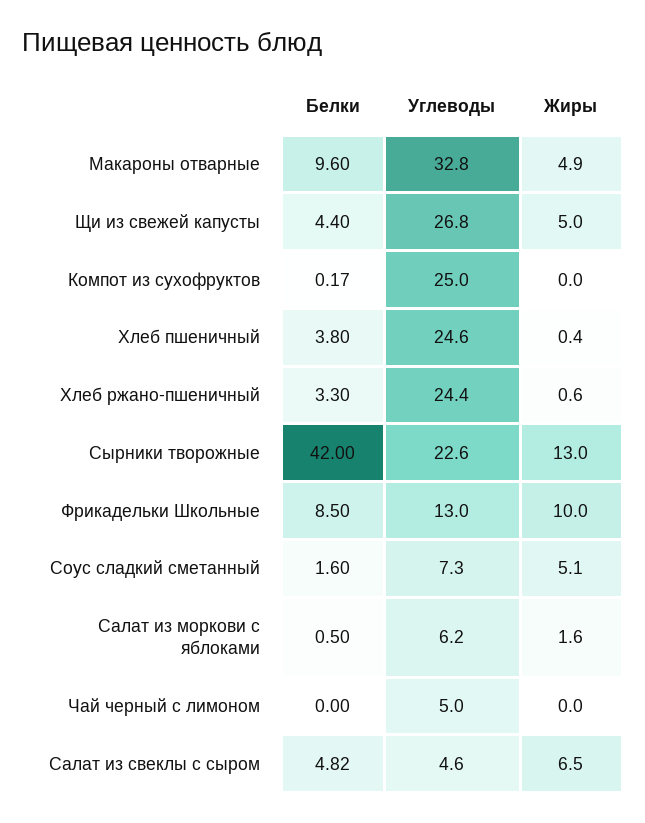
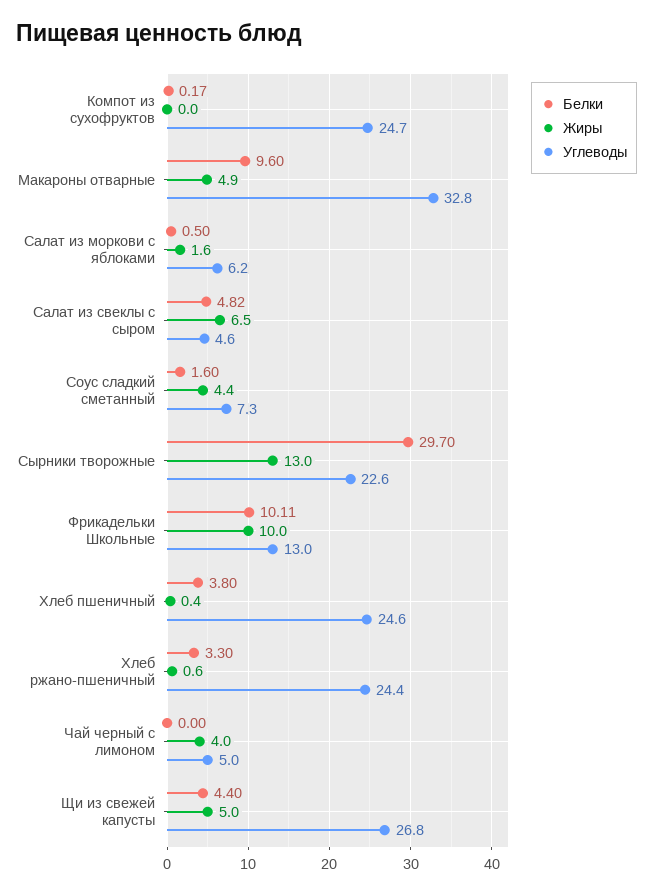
Углеводы, Компот из сухофруктов: 25 -> 24.7
Белки, Сырники творожные: 42 -> 29.7
Белки, Фрикадельки Школьные: 8.5 -> 10.11
Жиры, Соус сладкий сметанный: 5.1 -> 4.4
Жиры, Чай черный с лимоном: 0 -> 4

